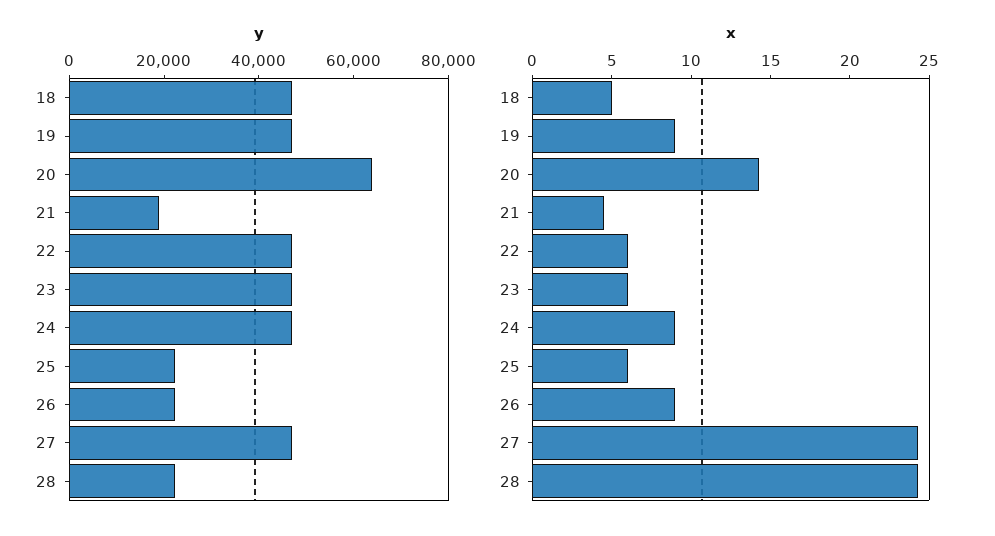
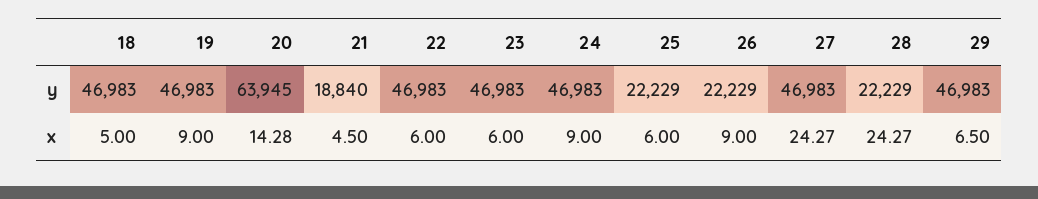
y, 29: none -> 46983
x, 29: none -> 6.5

